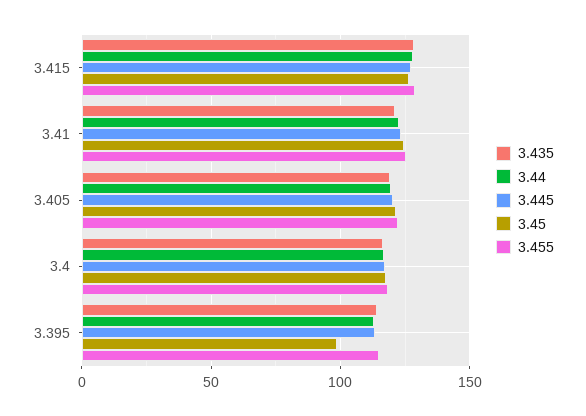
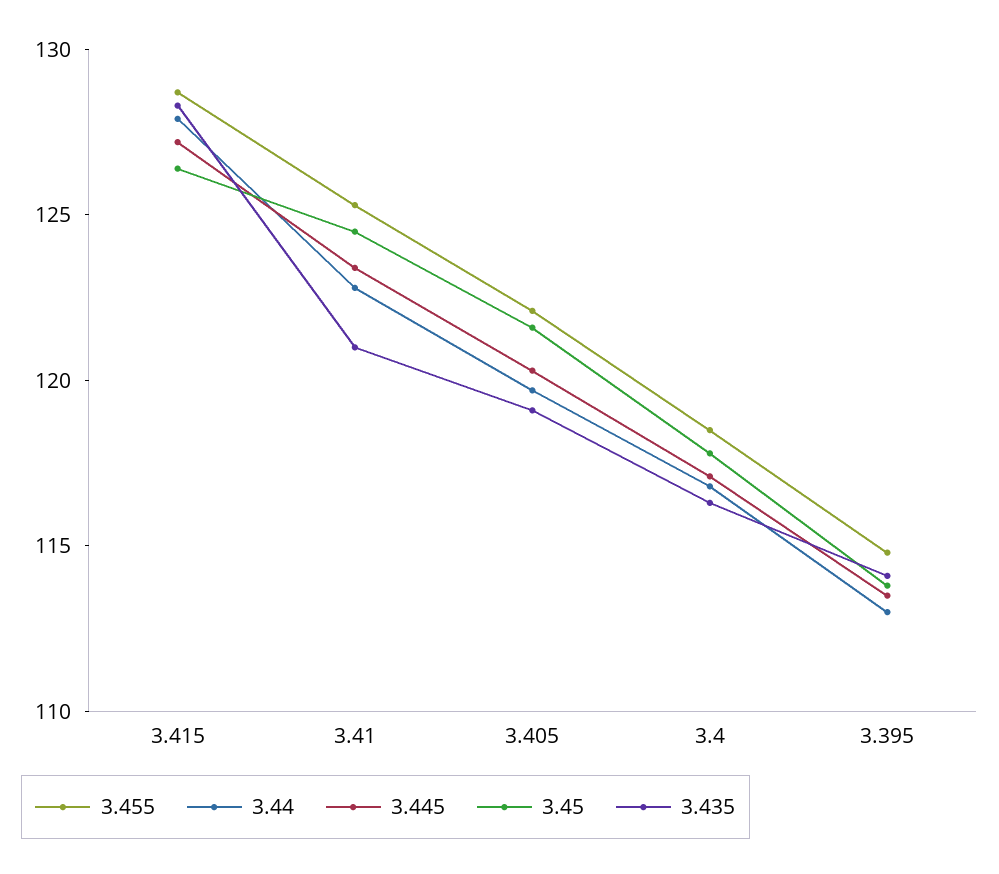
3.45, 3.395: 100 -> 114

